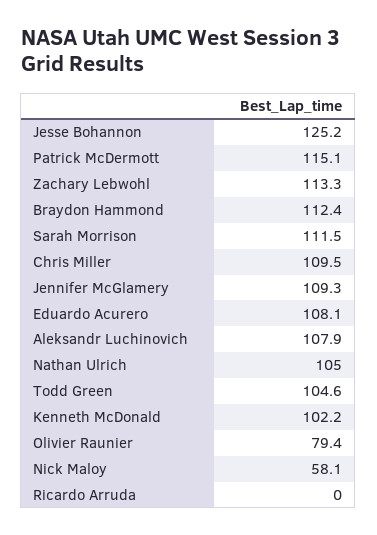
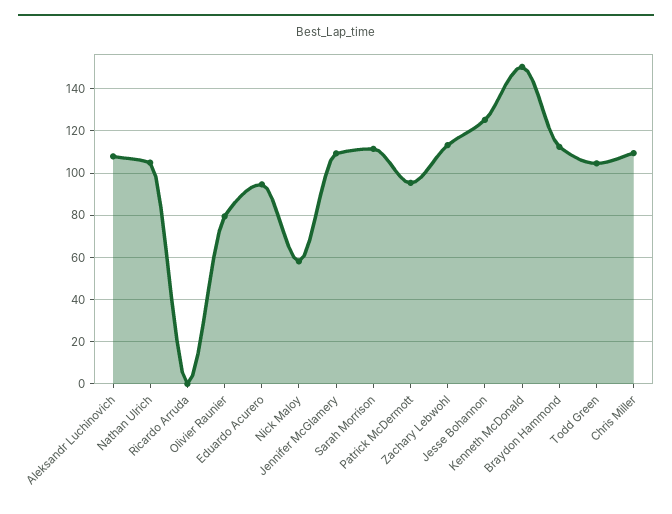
Patrick McDermott: 115.1 -> 95
Eduardo Acurero: 108.1 -> 95
Kenneth McDonald: 102.2 -> 150

